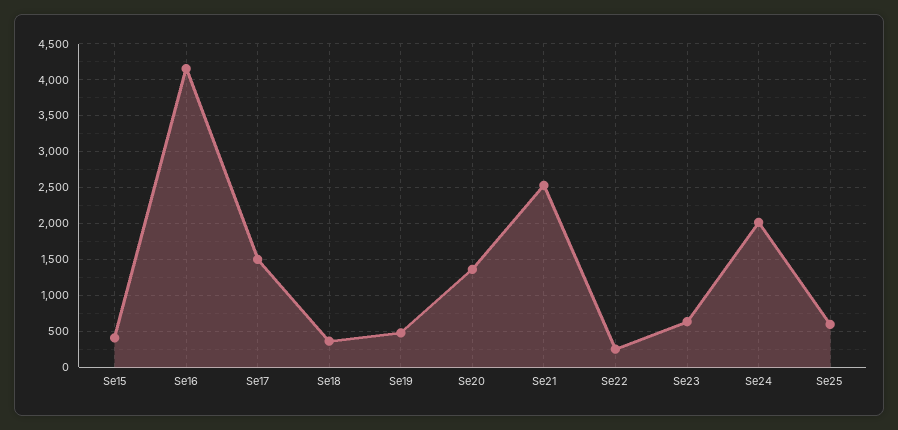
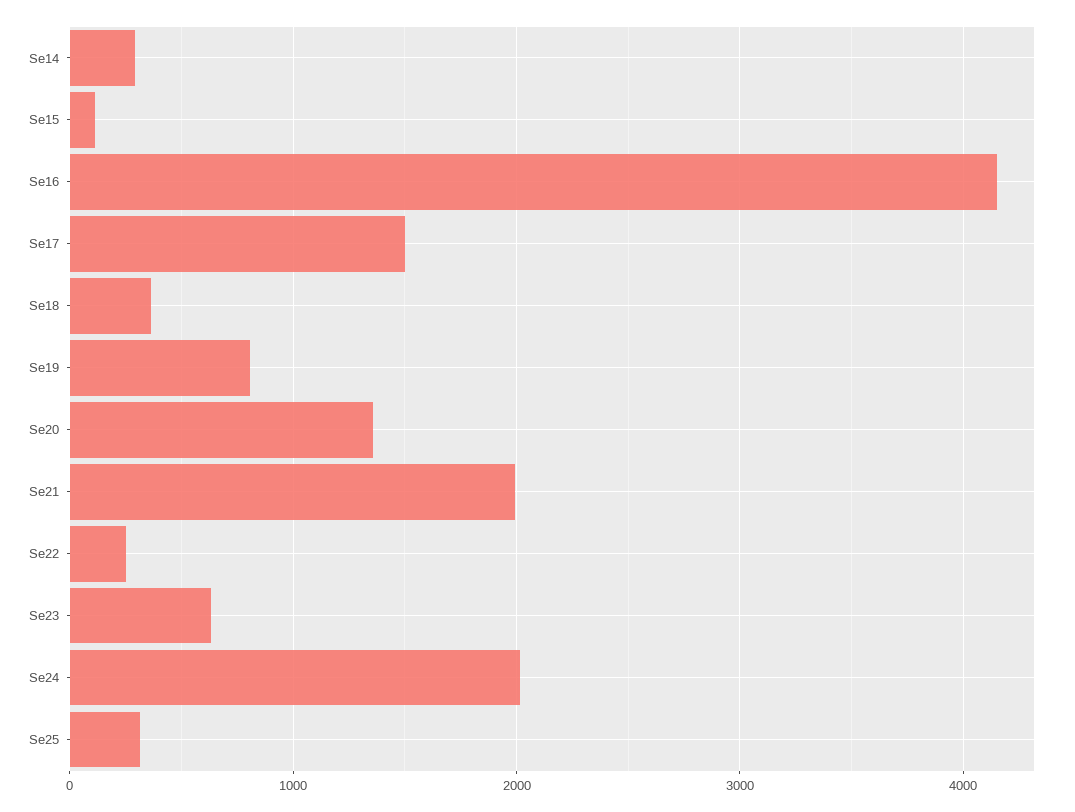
Se15: 400 -> 100
Se19: 500 -> 800
Se21: 2500 -> 2000
Se25: 600 -> 300
Se14: none -> 300

